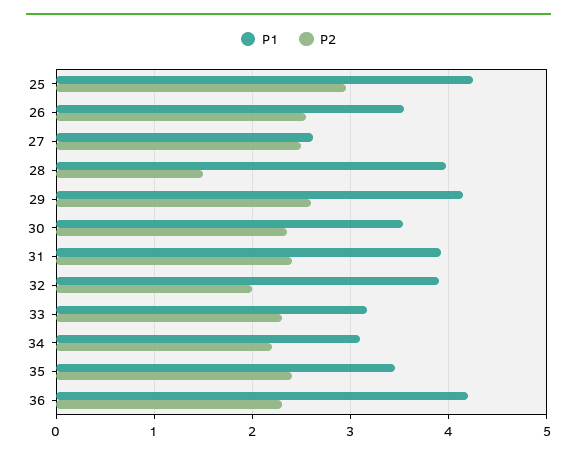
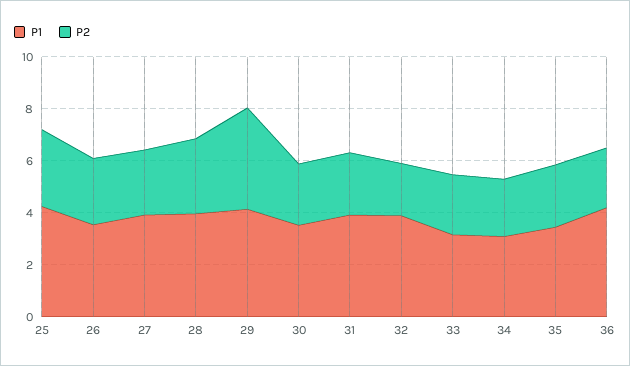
P1, 27: 2.6 -> 4
P2, 28: 1.5 -> 3
P2, 29: 2.6 -> 4

